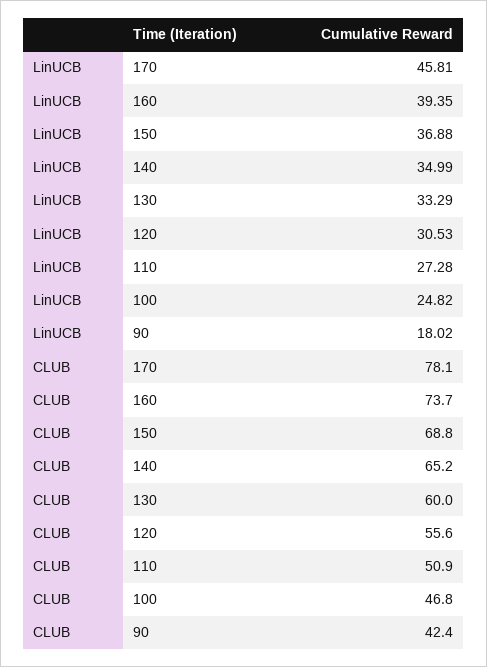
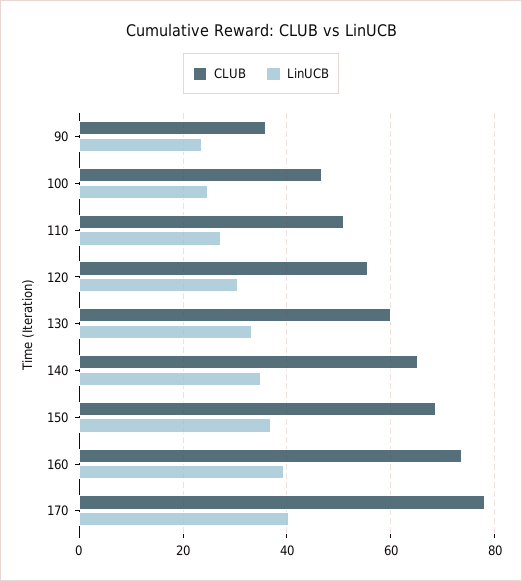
LinUCB, 170: 45.81 -> 40
LinUCB, 90: 18.02 -> 24
CLUB, 90: 42.4 -> 36

